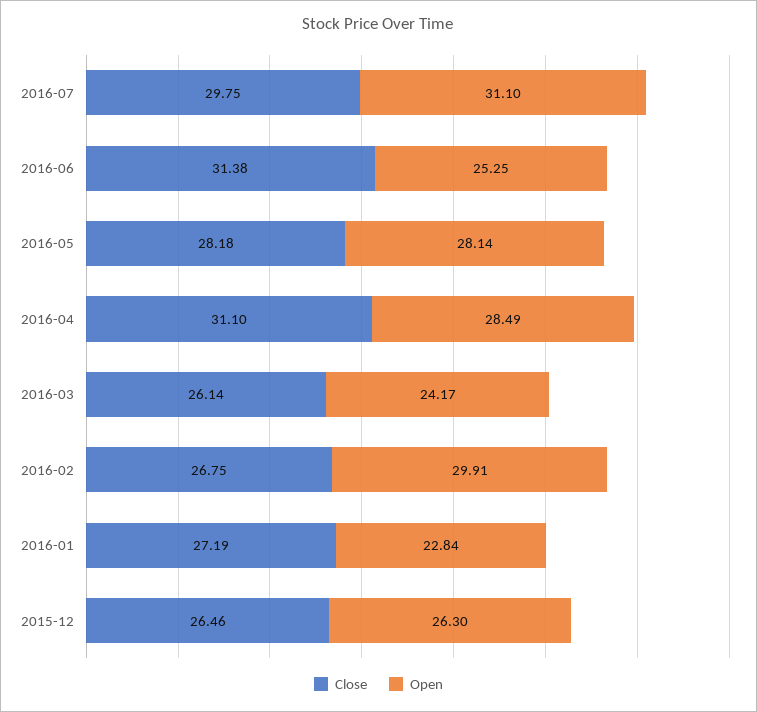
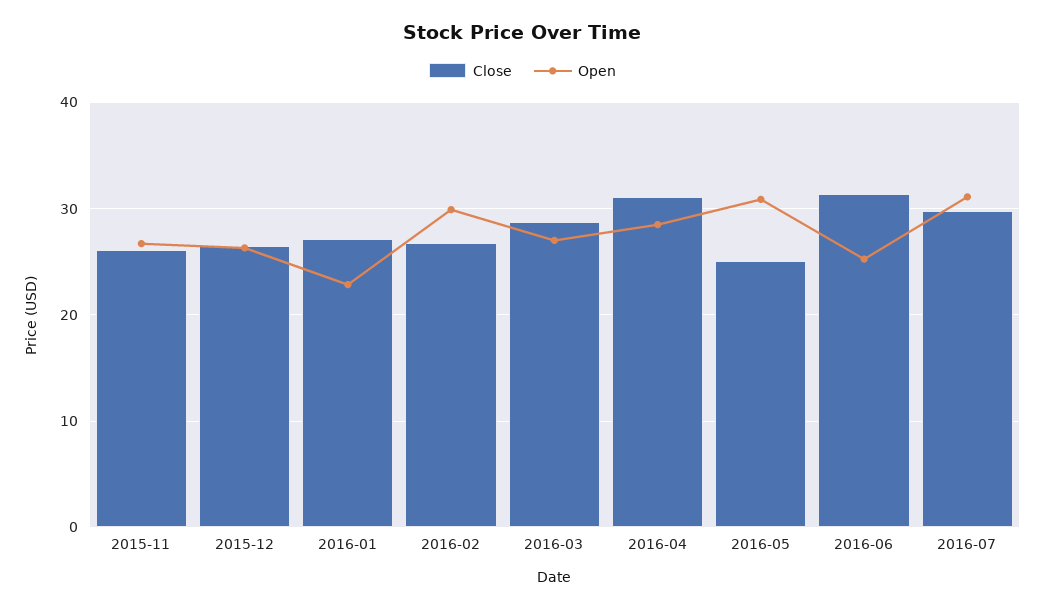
Close, 2016-05: 28.18 -> 25
Open, 2016-05: 28.14 -> 31
Close, 2016-03: 26.14 -> 29
Open, 2016-03: 24.17 -> 27
Close, 2015-11: none -> 26
Open, 2015-11: none -> 27

